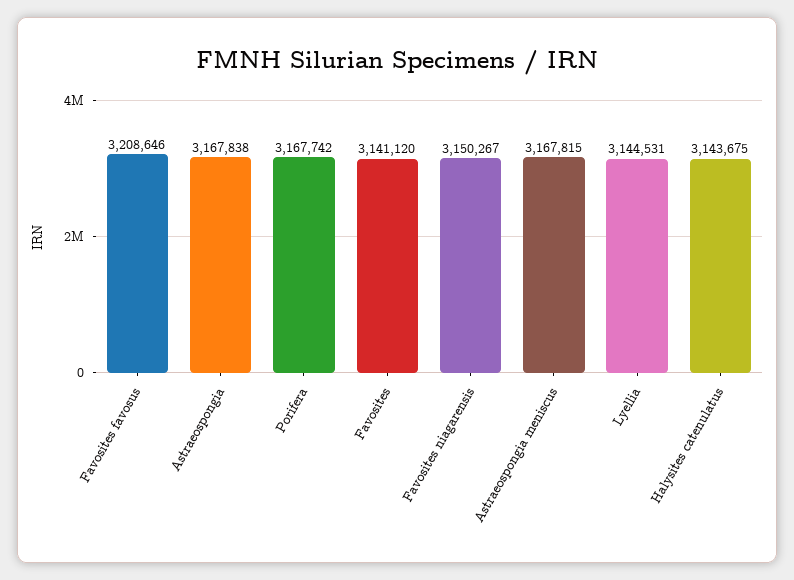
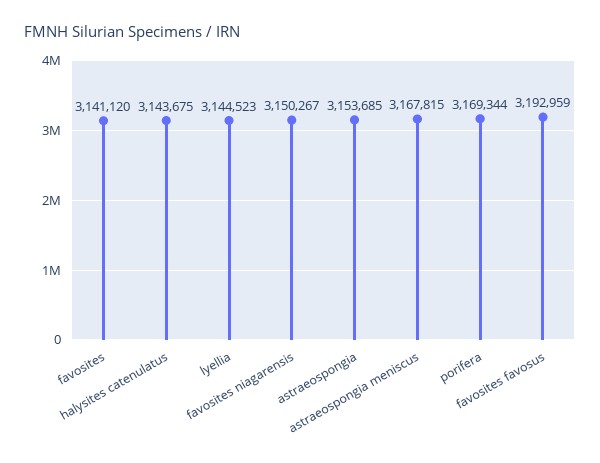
Favosites favosus: 3208646 -> 3192959
Astraeospongia: 3167838 -> 3153685
Porifera: 3167742 -> 3169344
Lyellia: 3144531 -> 3144523

